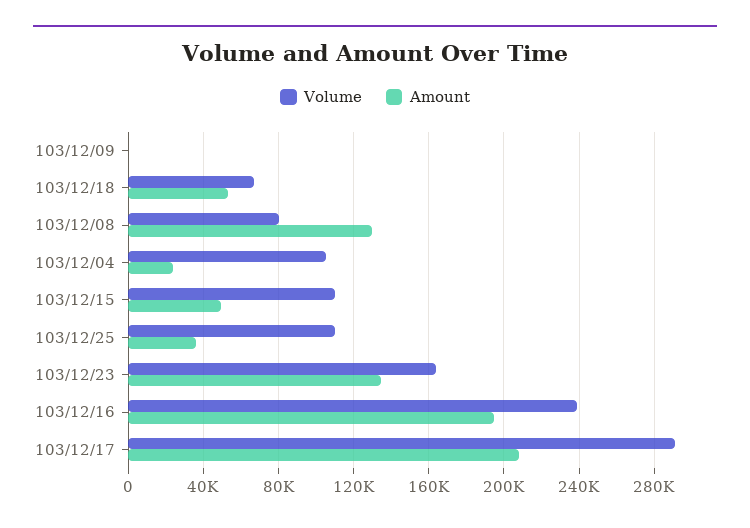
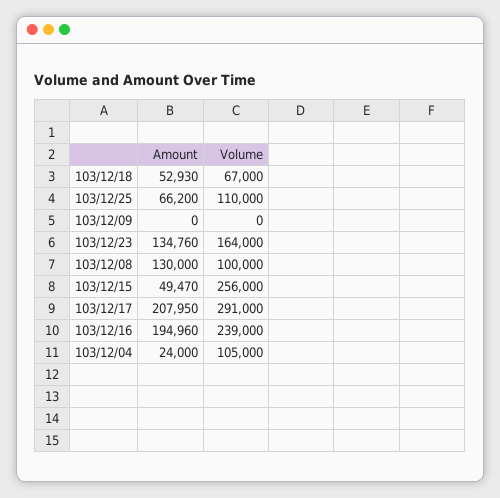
Volume, 103/12/08: 80000 -> 100000
Volume, 103/12/15: 110000 -> 256000
Amount, 103/12/25: 35000 -> 66200

